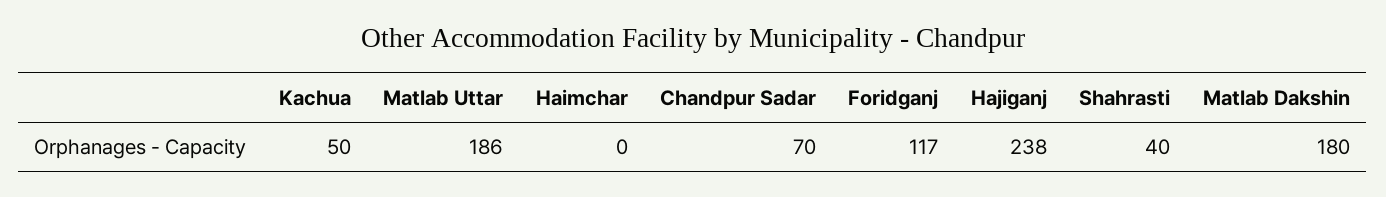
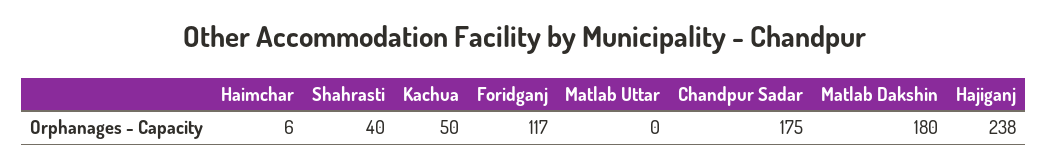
Matlab Uttar: 186 -> 0
Haimchar: 0 -> 6
Chandpur Sadar: 70 -> 175

